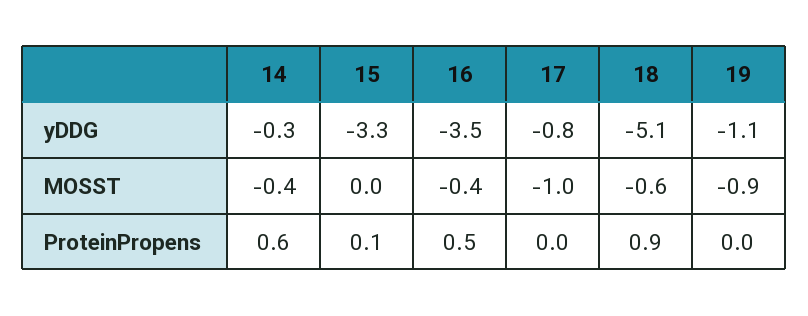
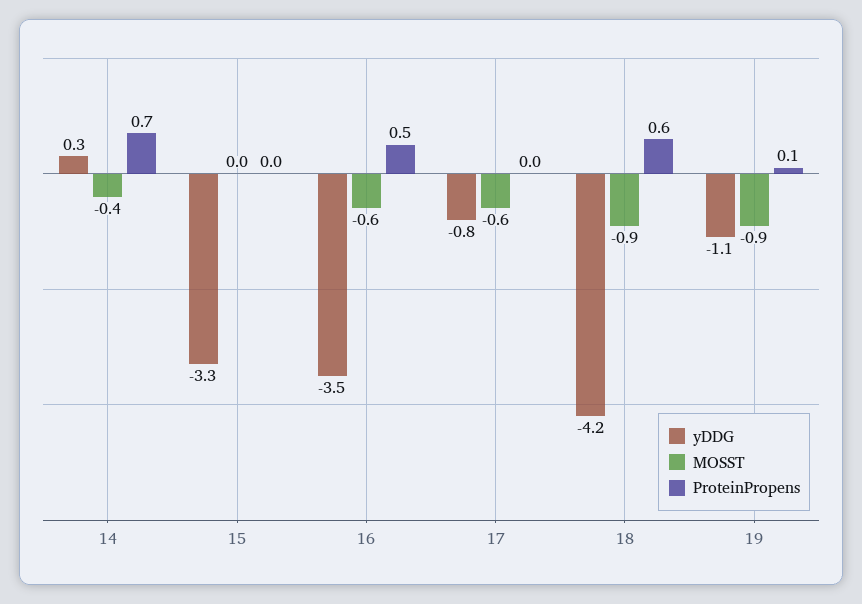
yDDG, 14: -0.3 -> 0.3
yDDG, 18: -5.1 -> -4.2
MOSST, 16: -0.4 -> -0.6
MOSST, 17: -1 -> -0.6
MOSST, 18: -0.6 -> -0.9
ProteinPropens, 14: 0.6 -> 0.7
ProteinPropens, 15: 0.1 -> 0
ProteinPropens, 18: 0.9 -> 0.6
ProteinPropens, 19: 0 -> 0.1

